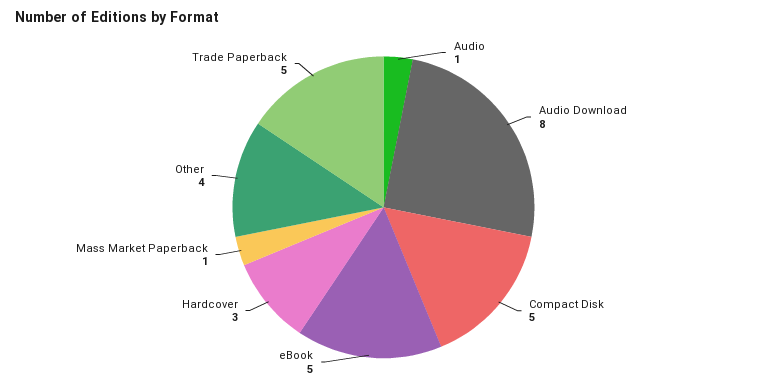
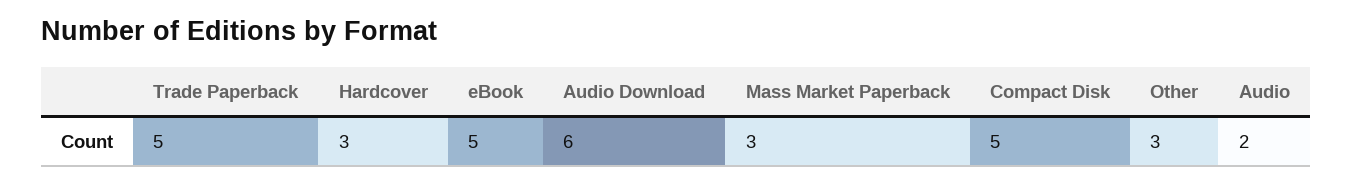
Audio: 1 -> 2
Audio Download: 8 -> 6
Mass Market Paperback: 1 -> 3
Other: 4 -> 3

